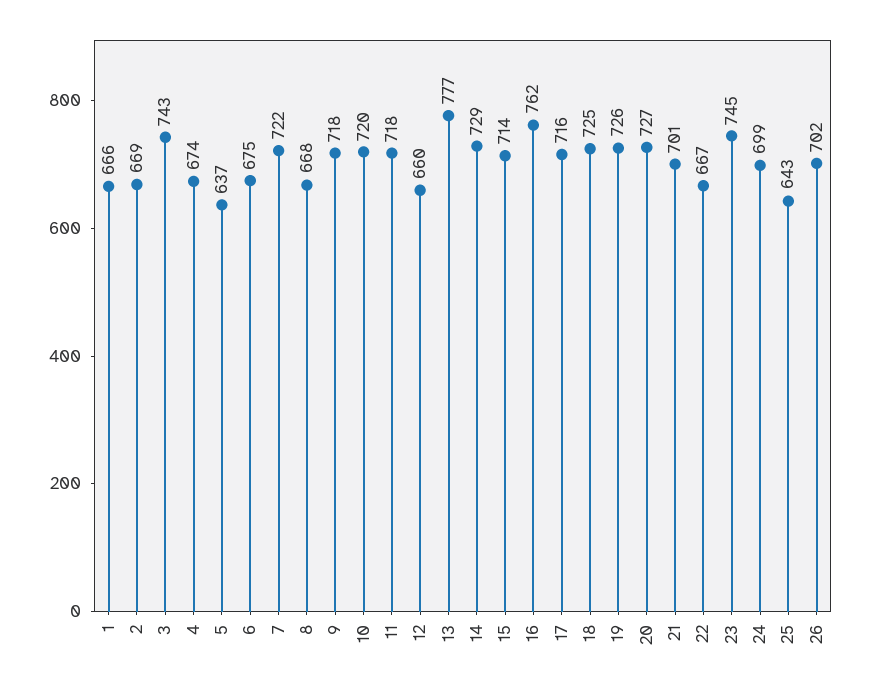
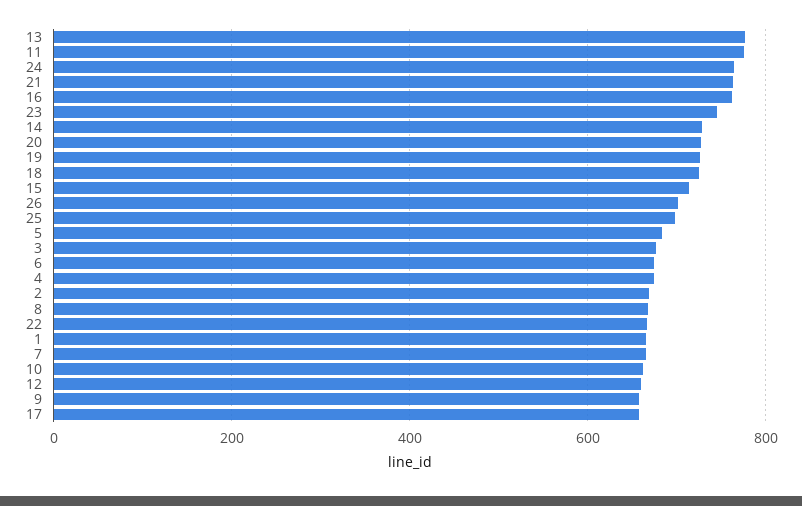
3: 743 -> 680
5: 637 -> 680
7: 722 -> 660
9: 718 -> 660
10: 720 -> 660
11: 718 -> 780
17: 716 -> 660
21: 701 -> 760
24: 699 -> 760
25: 643 -> 700

